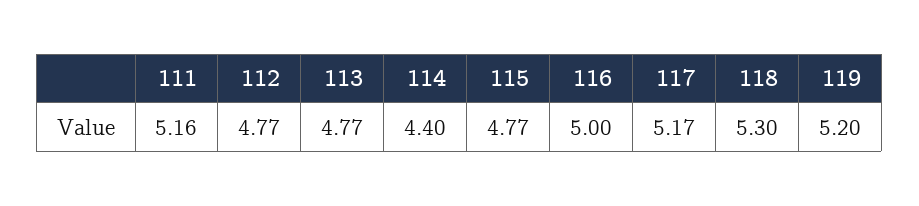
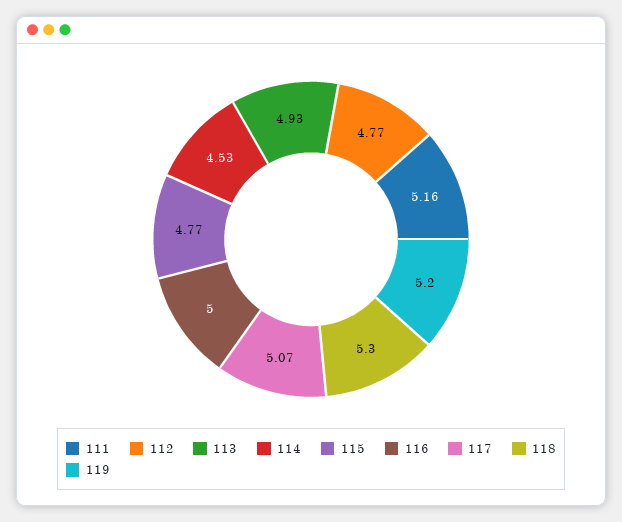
113: 4.77 -> 4.93
114: 4.4 -> 4.53
117: 5.17 -> 5.07

